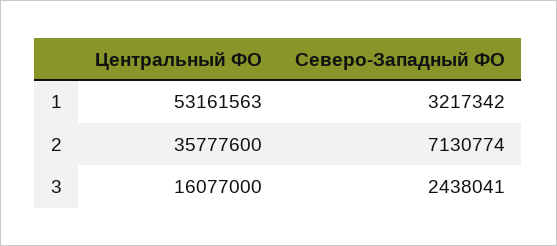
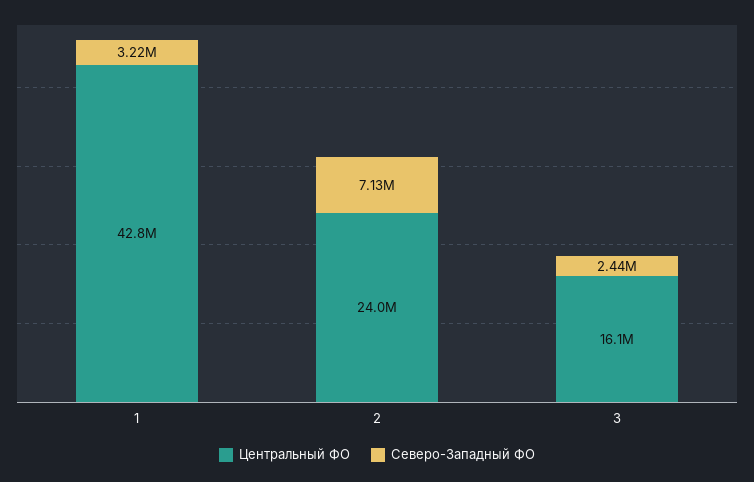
Центральный ФО, 1: 53161563 -> 42800000
Центральный ФО, 2: 35777600 -> 24000000

